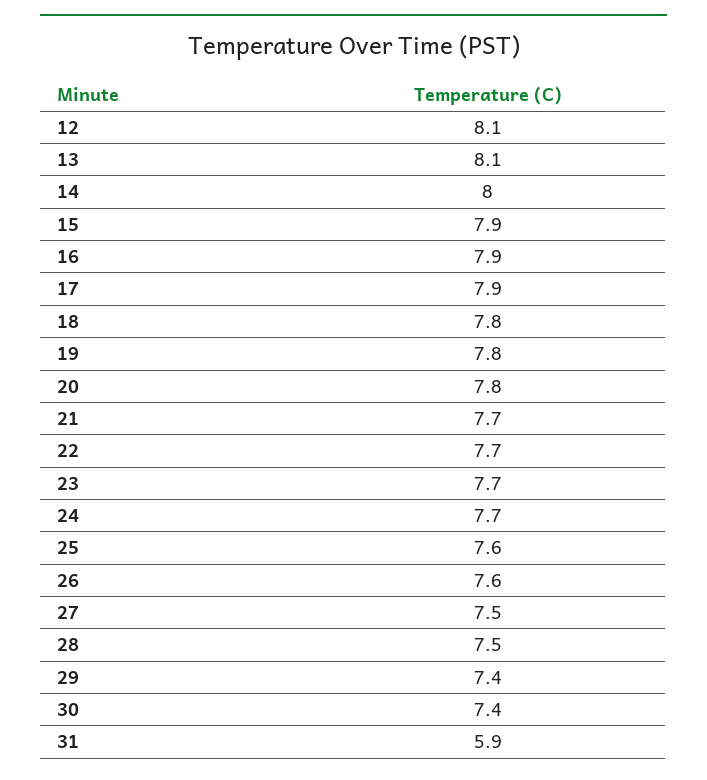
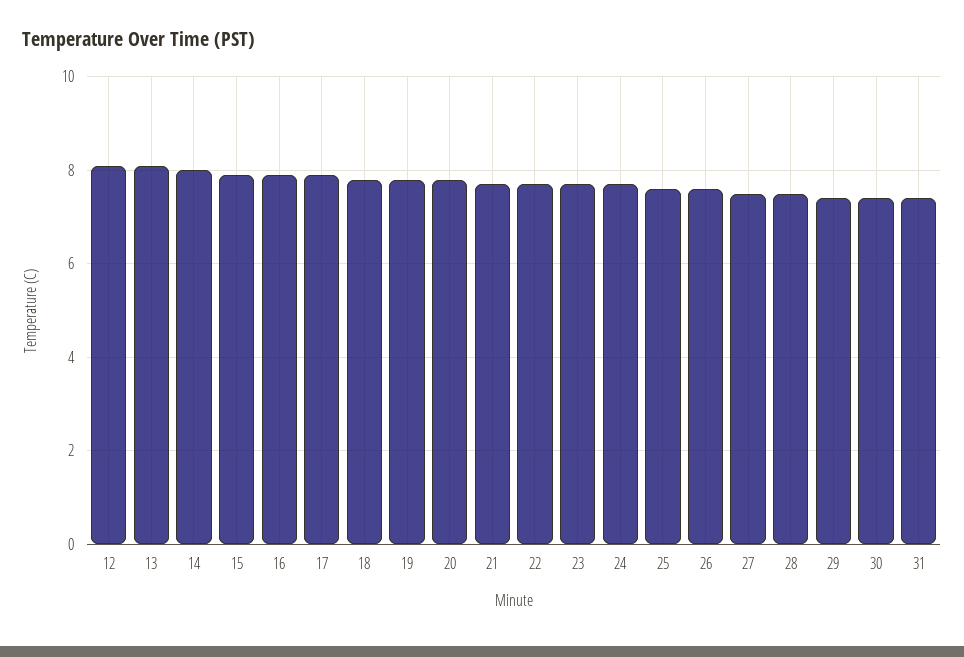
31: 5.9 -> 7.5

